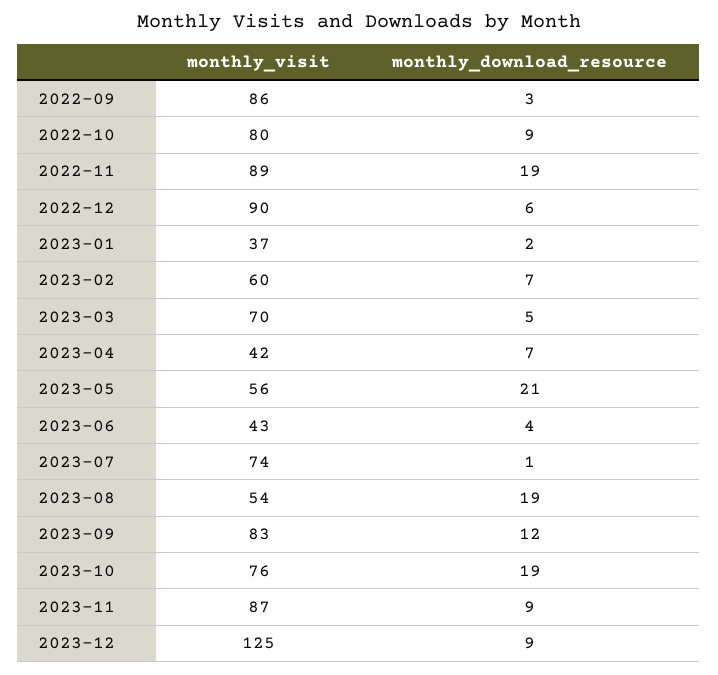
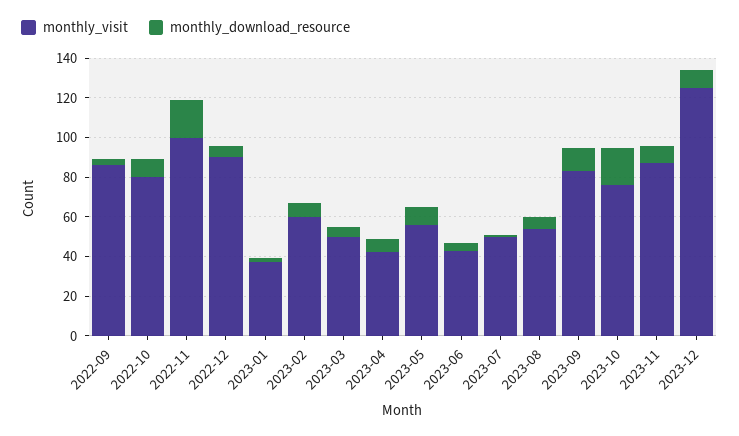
monthly_visit, 2022-11: 89 -> 100
monthly_visit, 2023-03: 70 -> 50
monthly_download_resource, 2023-05: 21 -> 10
monthly_visit, 2023-07: 74 -> 50
monthly_download_resource, 2023-08: 19 -> 5

